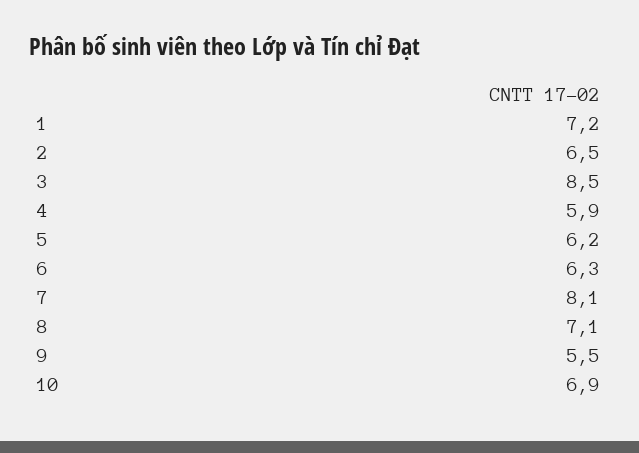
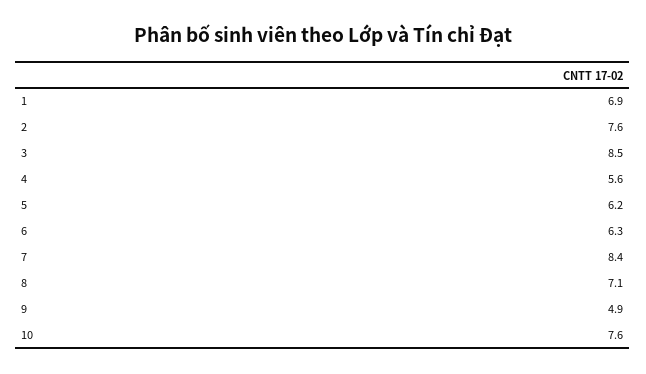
1: 7.2 -> 6.9
2: 6.5 -> 7.6
4: 5.9 -> 5.6
7: 8.1 -> 8.4
9: 5.5 -> 4.9
10: 6.9 -> 7.6

